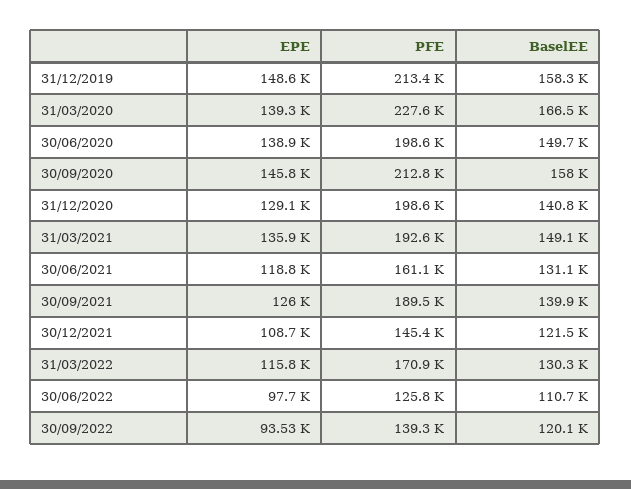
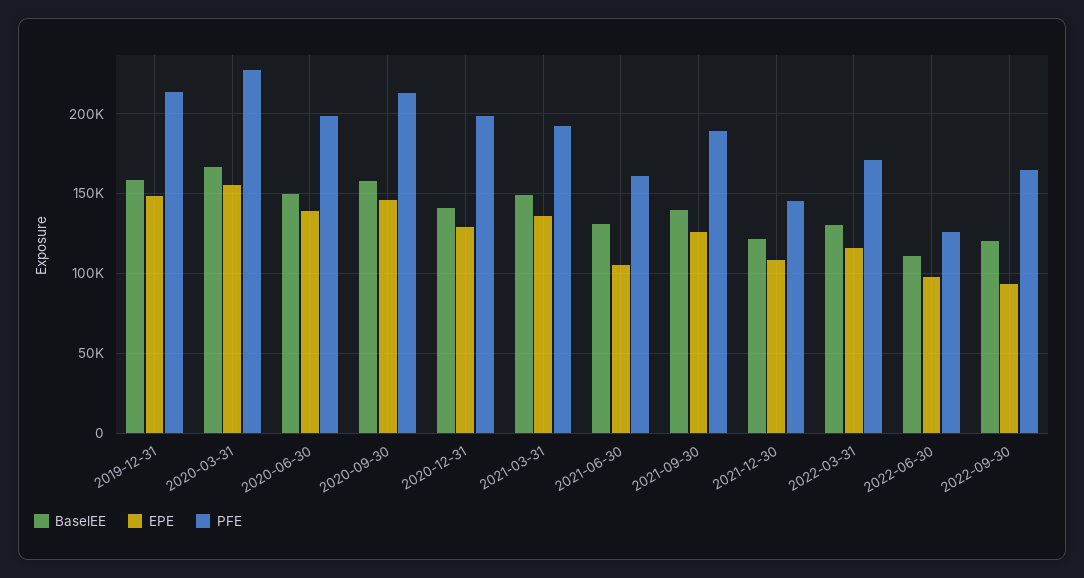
EPE, 31/03/2020: 139300 -> 155000
EPE, 30/06/2021: 118800 -> 105000
PFE, 30/09/2022: 139300 -> 165000

